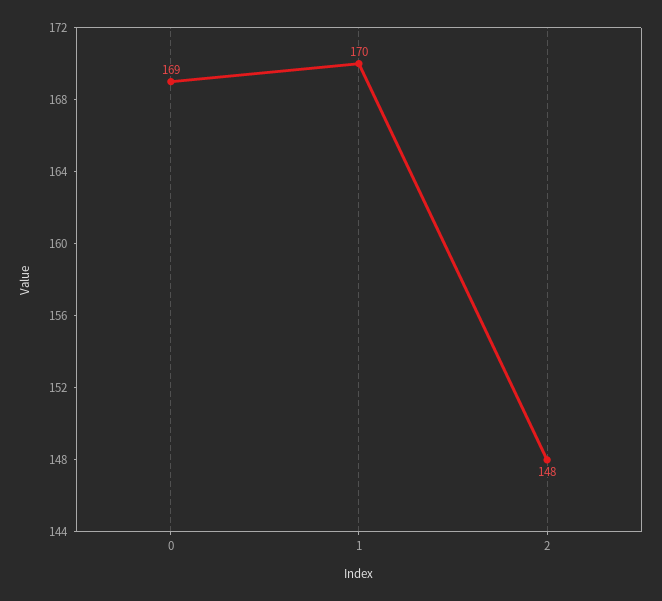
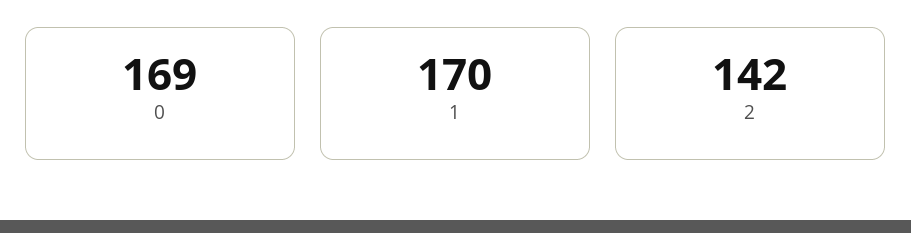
2: 148 -> 142

